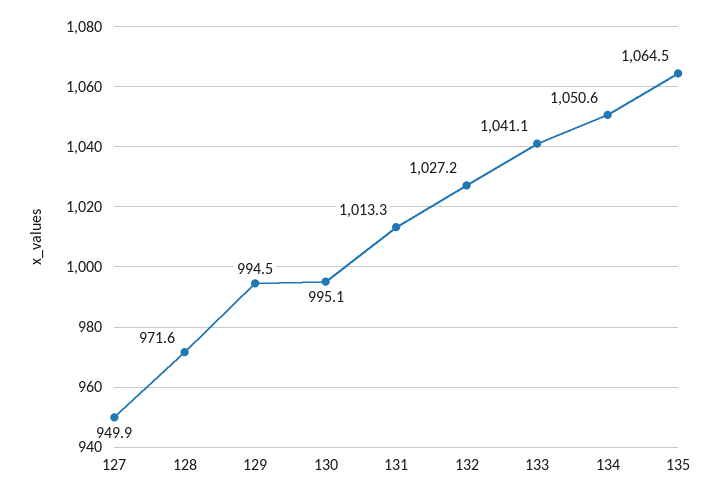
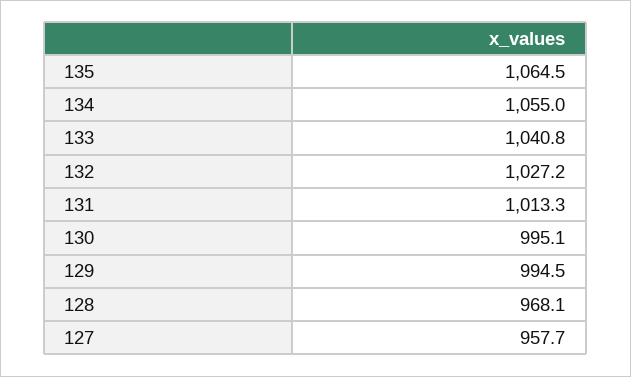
127: 949.9 -> 957.7
128: 971.6 -> 968.1
133: 1041.1 -> 1040.8
134: 1050.6 -> 1055

